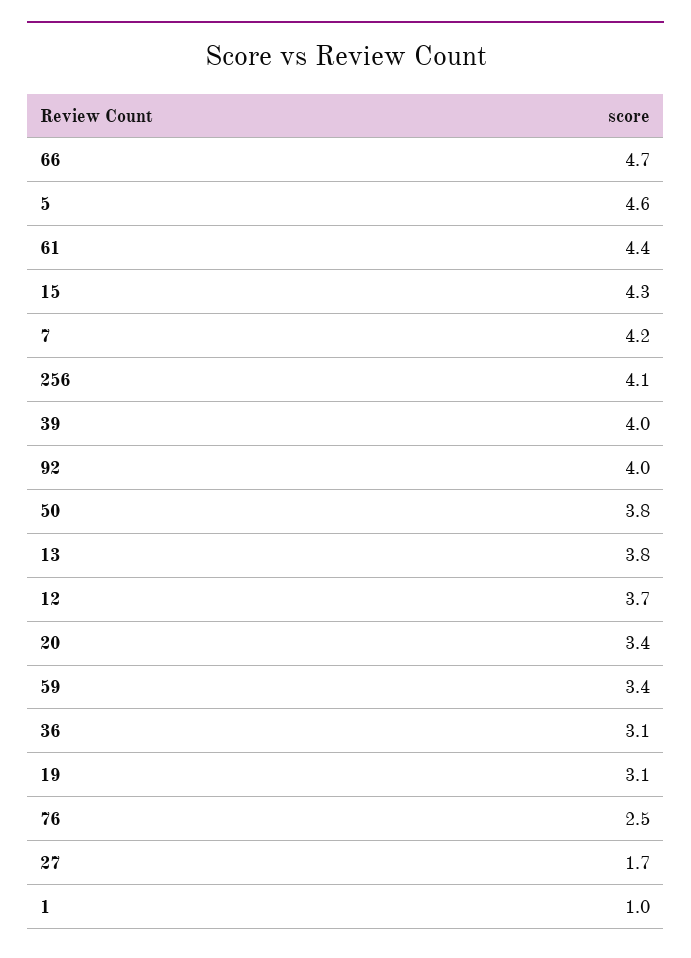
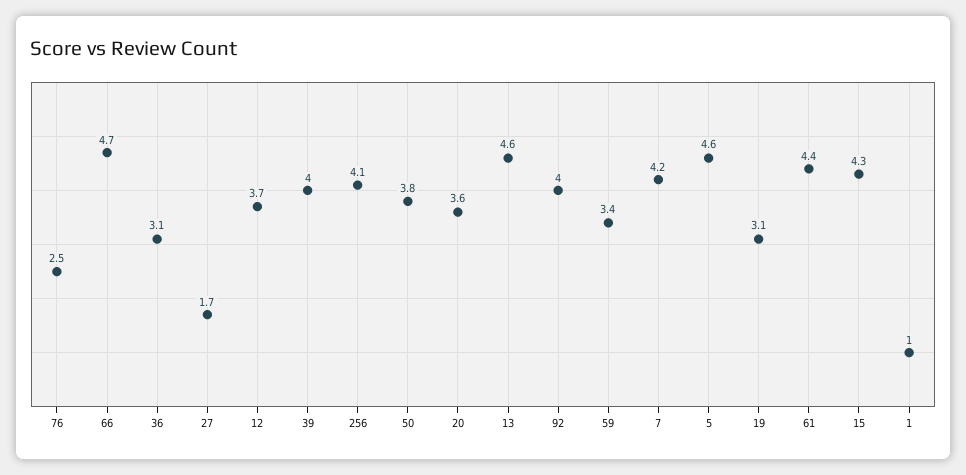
13: 3.8 -> 4.6
20: 3.4 -> 3.6

